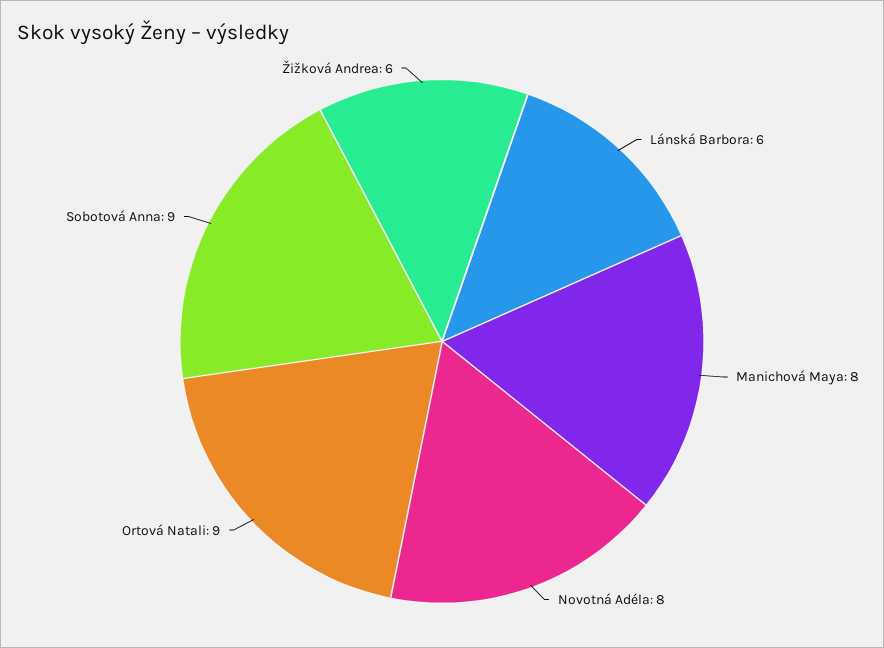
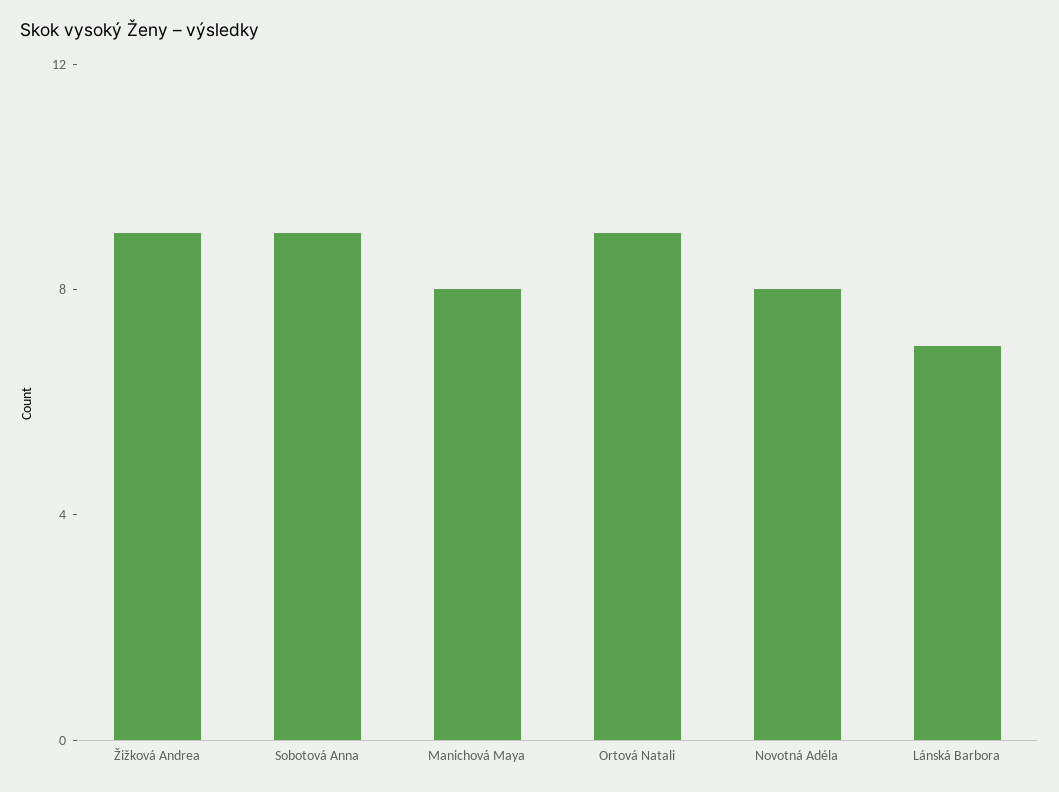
Lánská Barbora: 6 -> 7
Žižková Andrea: 6 -> 9

